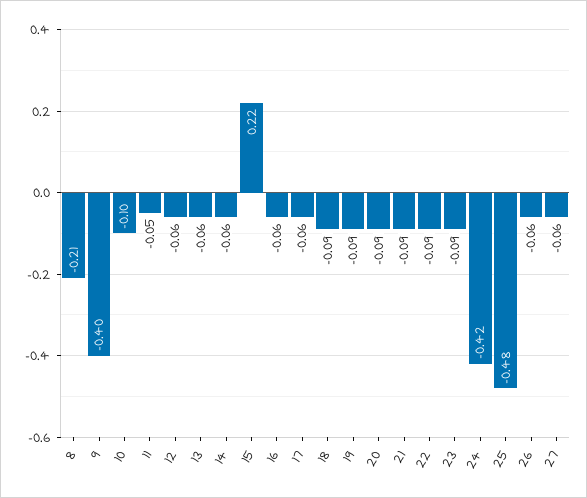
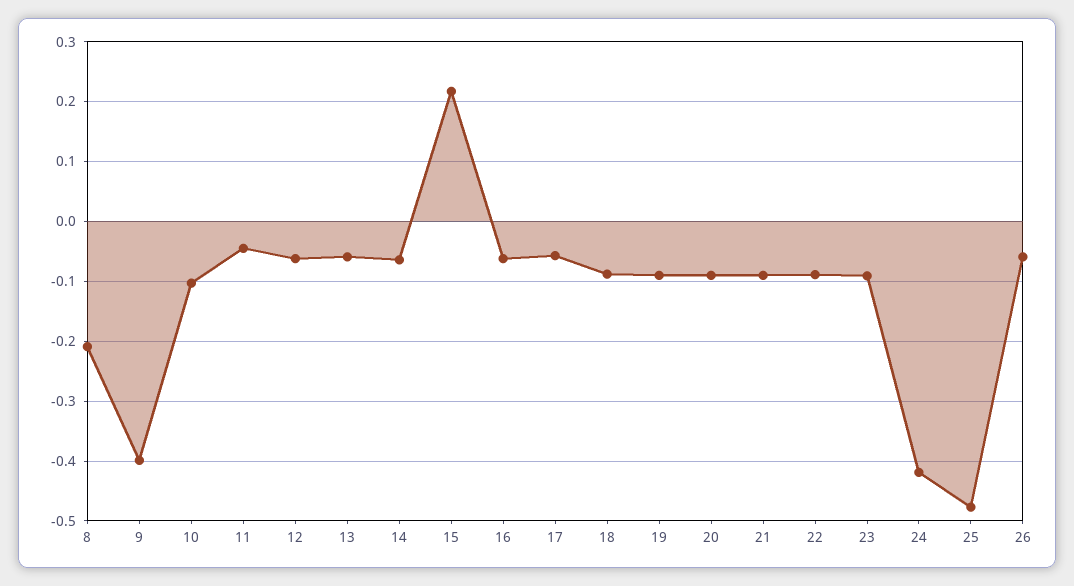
27: -0.06 -> none

